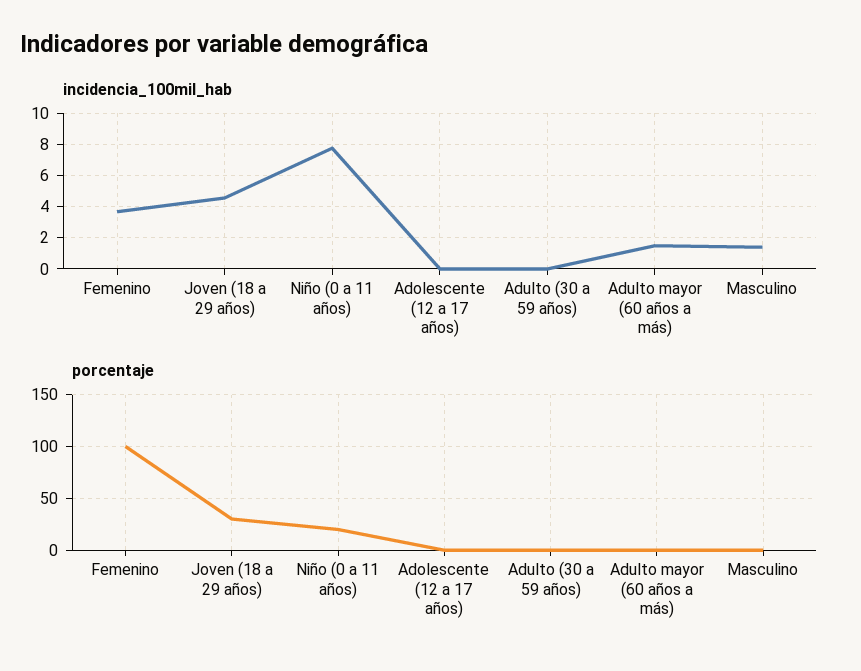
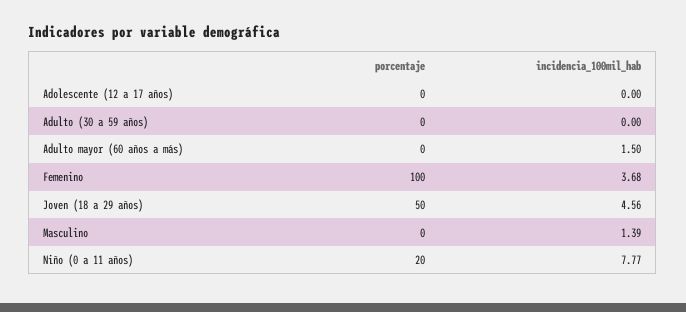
porcentaje, Joven (18 a 29 años): 30 -> 50

